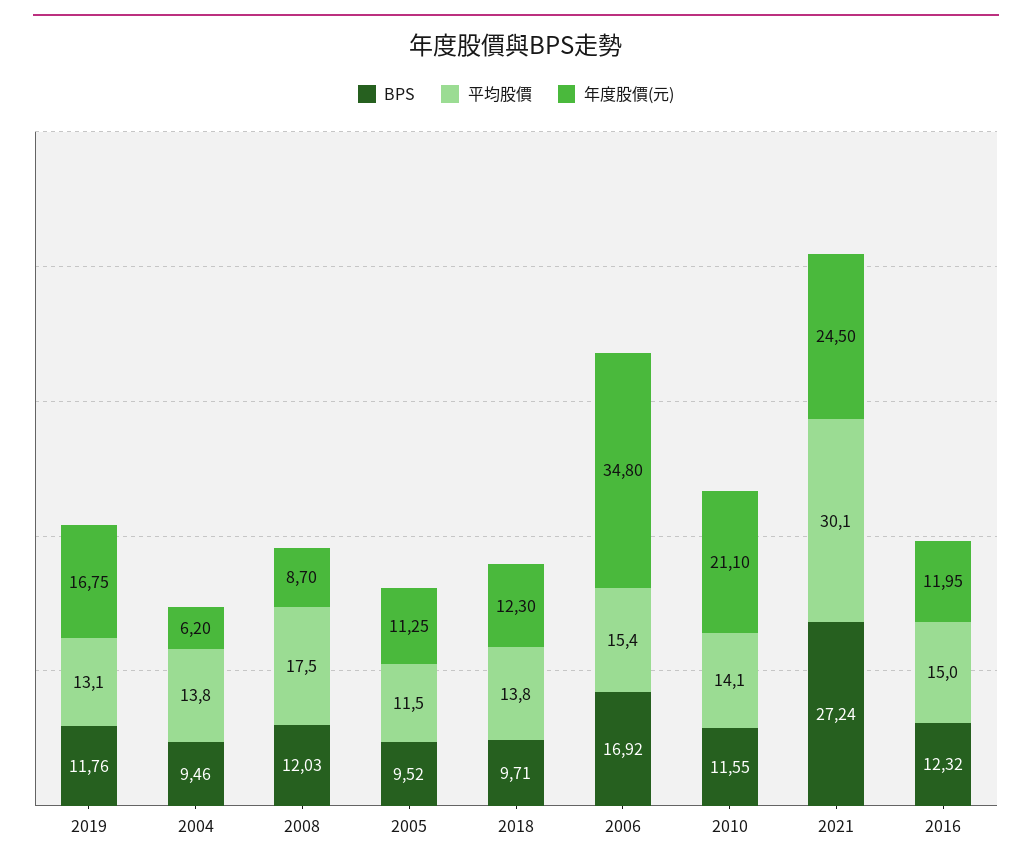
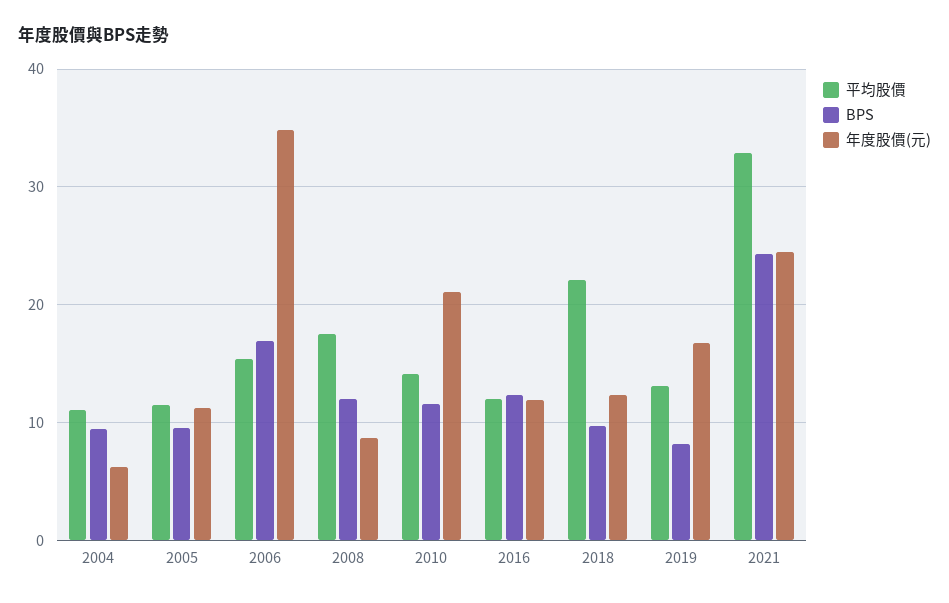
BPS, 2019: 11.76 -> 8
平均股價, 2004: 13.8 -> 11
平均股價, 2018: 13.8 -> 22
BPS, 2021: 27.24 -> 24
平均股價, 2021: 30.1 -> 33
平均股價, 2016: 15 -> 12

